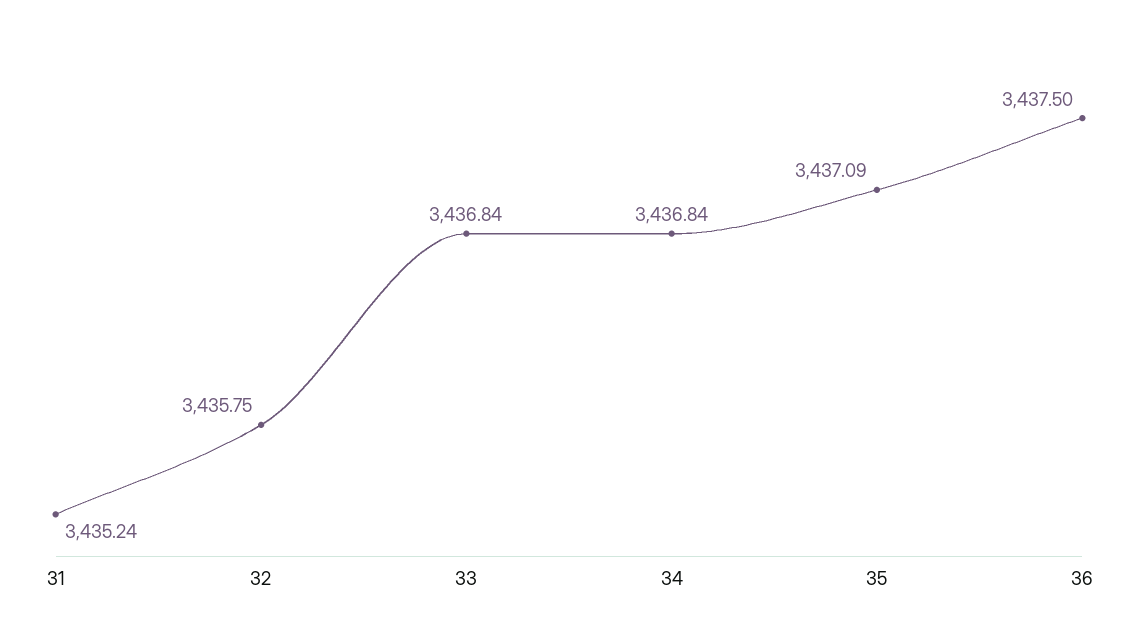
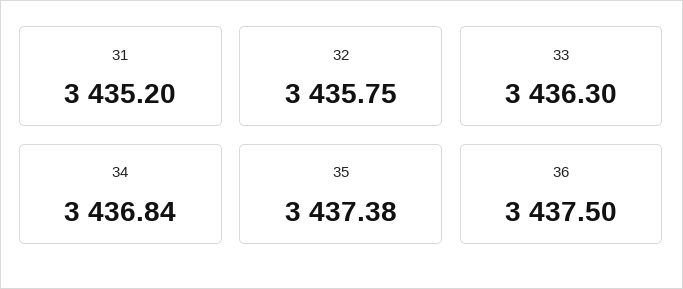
31: 3435.24 -> 3435.2
33: 3436.84 -> 3436.3
35: 3437.09 -> 3437.38

